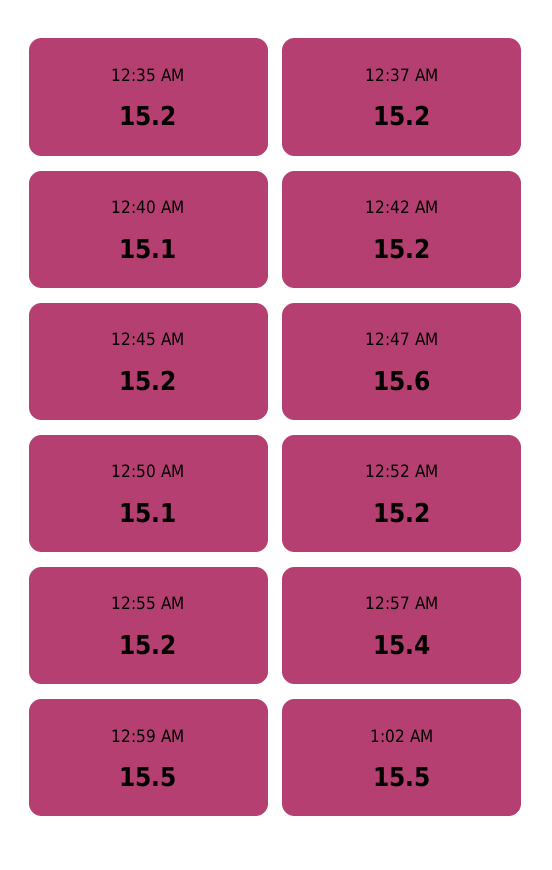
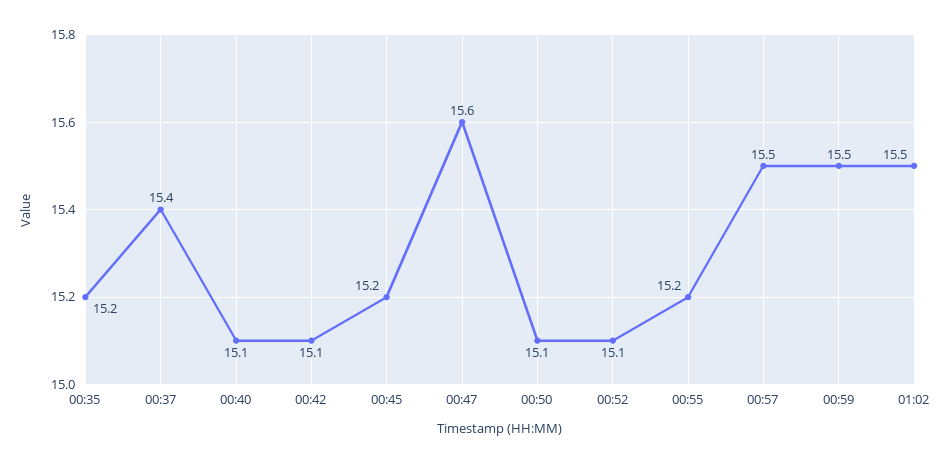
12:37 AM: 15.2 -> 15.4
12:42 AM: 15.2 -> 15.1
12:52 AM: 15.2 -> 15.1
12:57 AM: 15.4 -> 15.5

